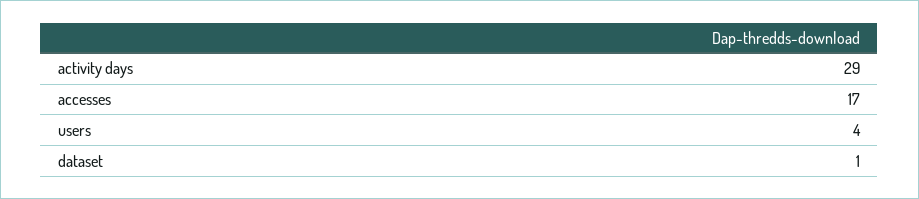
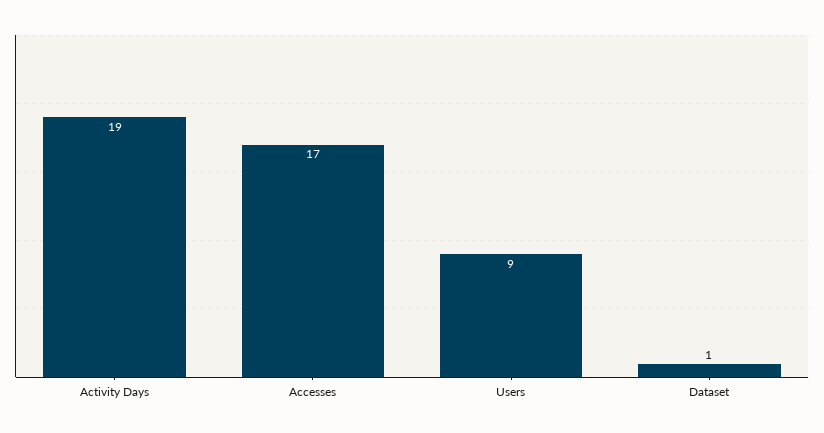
activity days: 29 -> 19
users: 4 -> 9

